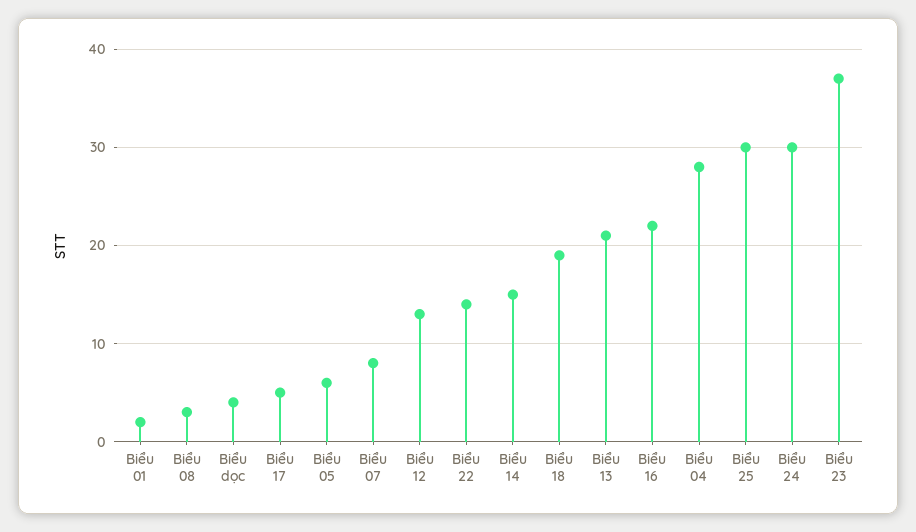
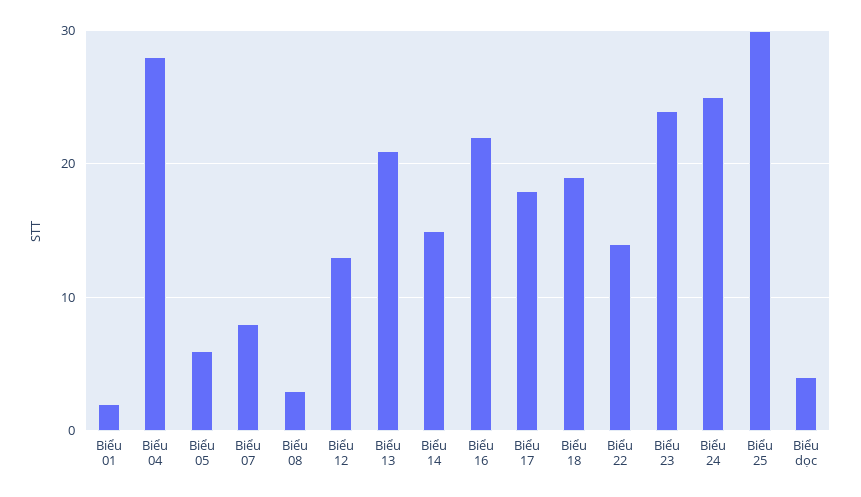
Biểu 17: 5 -> 18
Biểu 24: 30 -> 25
Biểu 23: 37 -> 24

